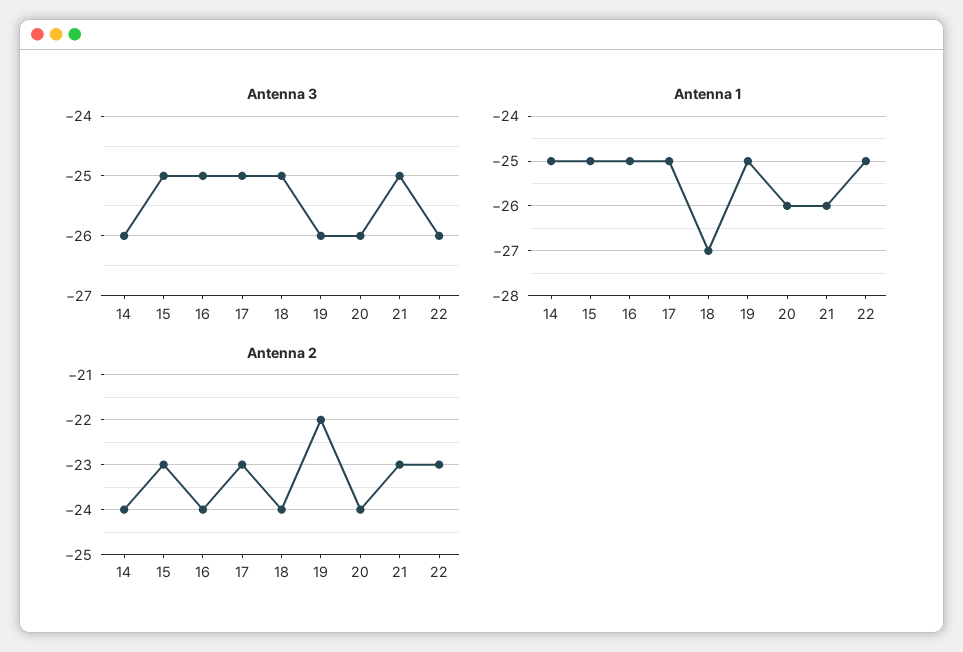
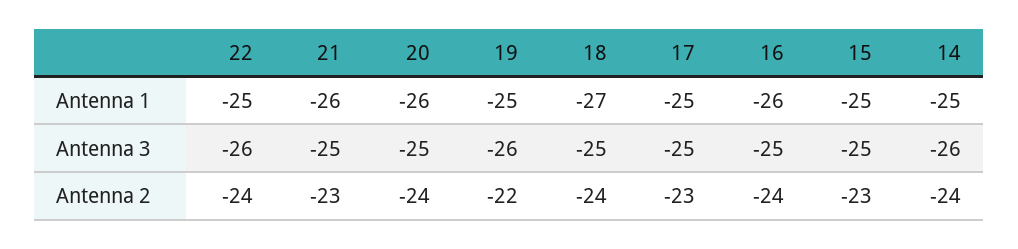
Antenna 3, 20: -26 -> -25
Antenna 1, 16: -25 -> -26
Antenna 2, 22: -23 -> -24

